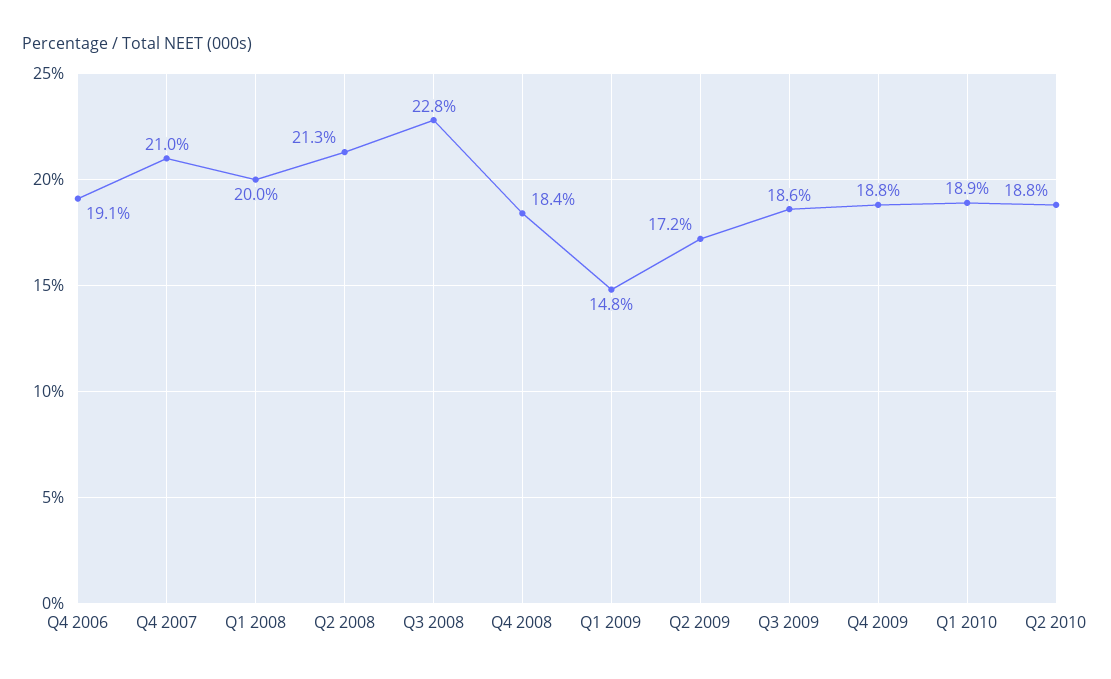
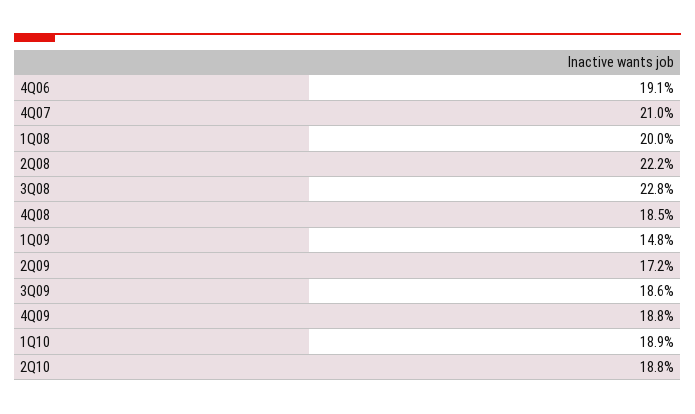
Q2 2008: 21.3 -> 22.2
Q4 2008: 18.4 -> 18.5

